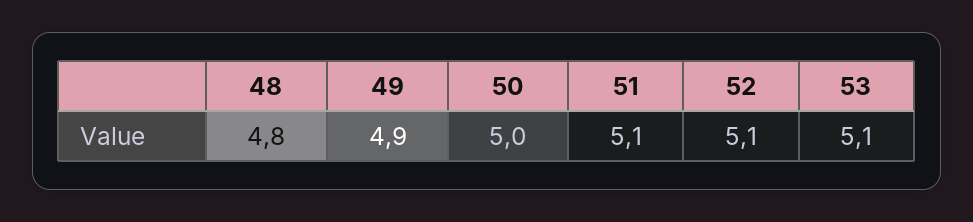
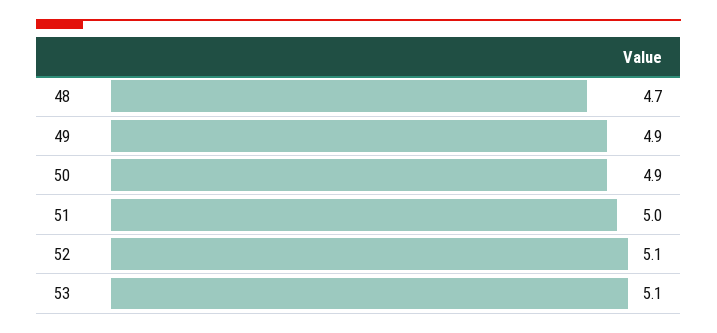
48: 4.8 -> 4.7
50: 5 -> 4.9
51: 5.1 -> 5

